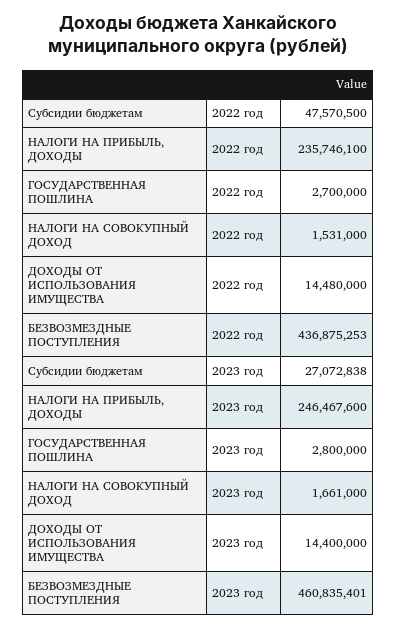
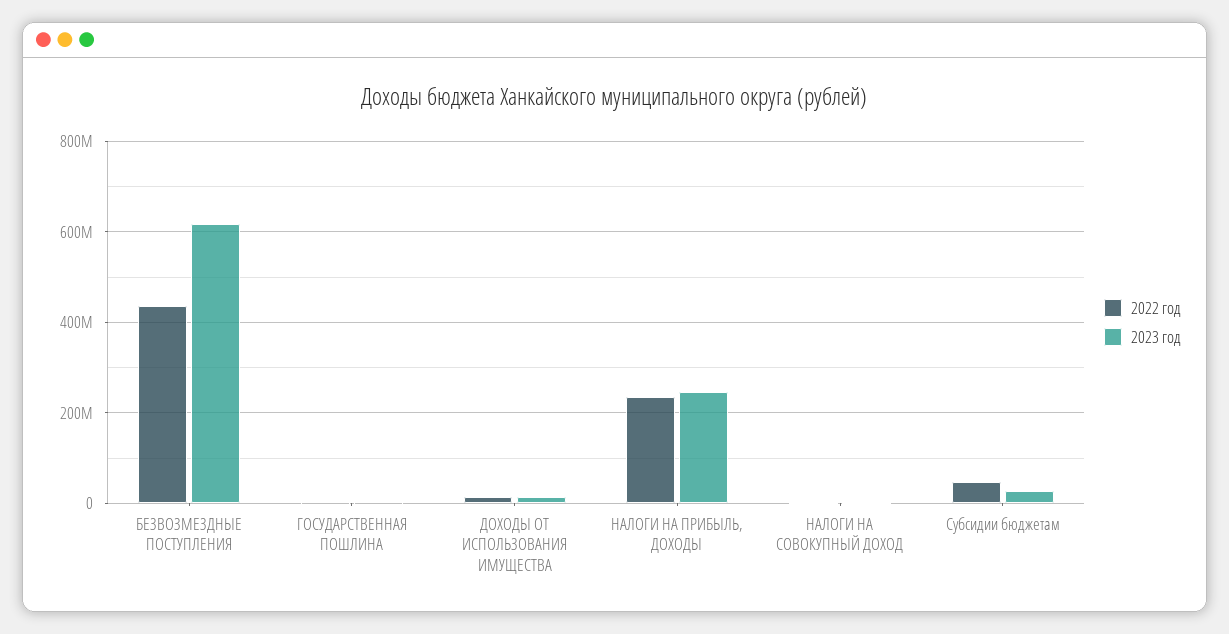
2023 год, БЕЗВОЗМЕЗДНЫЕ ПОСТУПЛЕНИЯ: 460835401 -> 620000000

